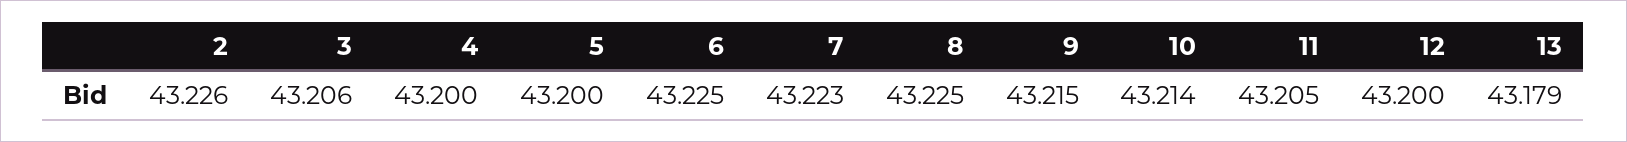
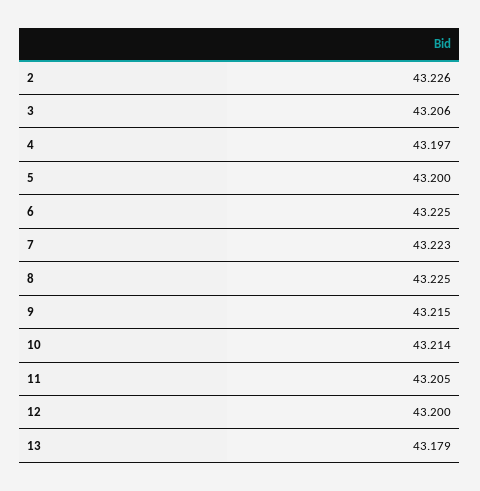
4: 43.2 -> 43.197

